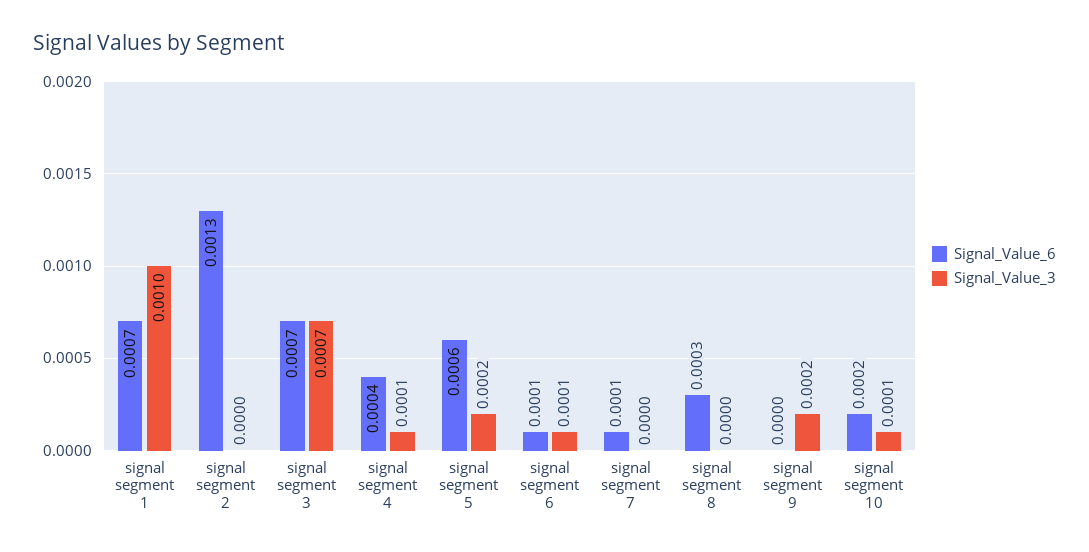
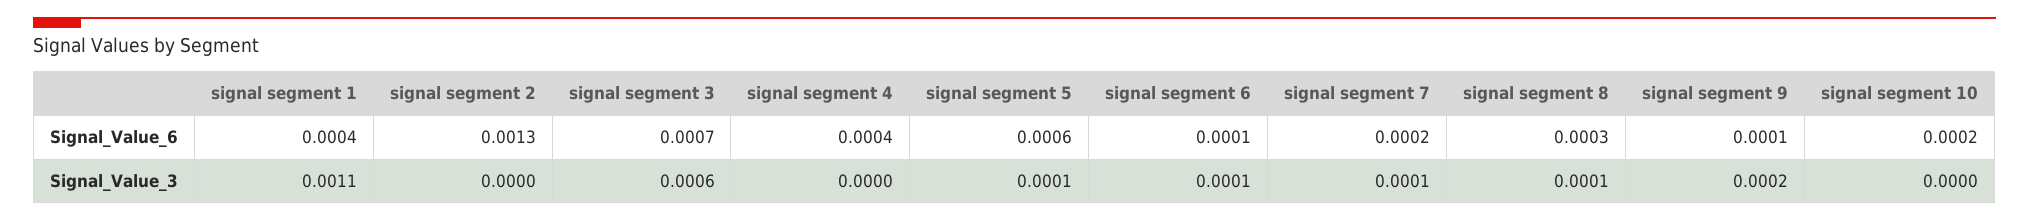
Signal_Value_6, signal segment 1: 0.0007 -> 0.0004
Signal_Value_3, signal segment 1: 0.001 -> 0.0011
Signal_Value_3, signal segment 3: 0.0007 -> 0.0006
Signal_Value_3, signal segment 4: 0.0001 -> 0
Signal_Value_3, signal segment 5: 0.0002 -> 0.0001
Signal_Value_6, signal segment 7: 0.0001 -> 0.0002
Signal_Value_3, signal segment 7: 0 -> 0.0001
Signal_Value_3, signal segment 8: 0 -> 0.0001
Signal_Value_6, signal segment 9: 0 -> 0.0001
Signal_Value_3, signal segment 10: 0.0001 -> 0

